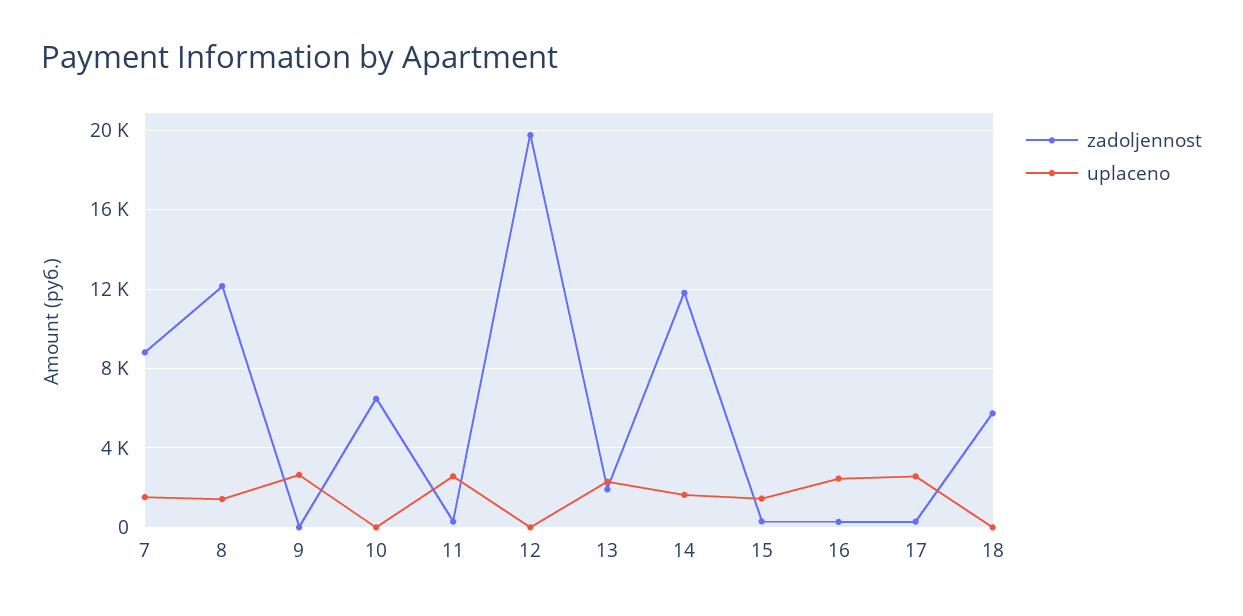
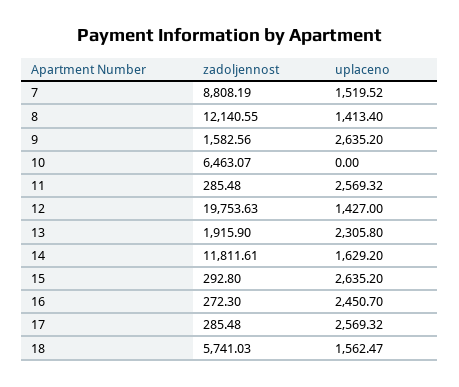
zadoljennost, 9: 0 -> 1582.56
uplaceno, 12: 0 -> 1427
uplaceno, 15: 1500 -> 2635.2
uplaceno, 18: 0 -> 1562.47

